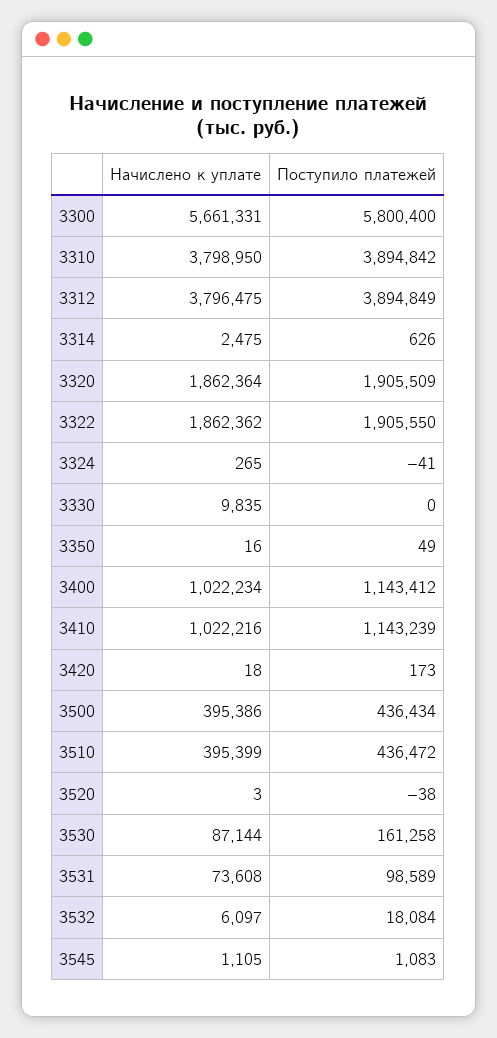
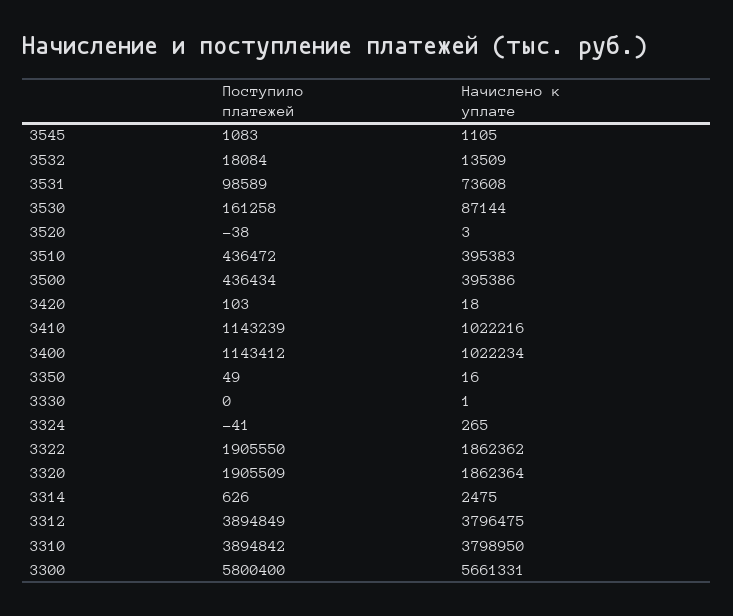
Начислено к уплате, 3330: 9835 -> 1
Поступило платежей, 3420: 173 -> 103
Начислено к уплате, 3510: 395399 -> 395383
Начислено к уплате, 3532: 6097 -> 13509

